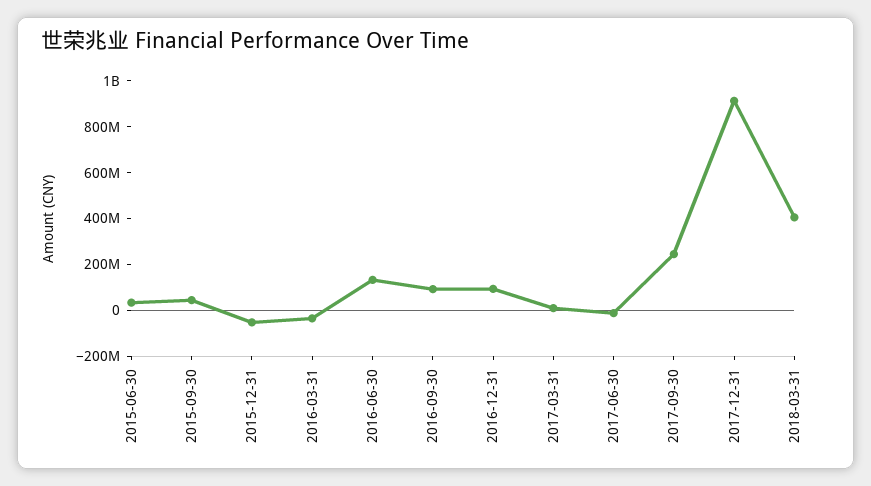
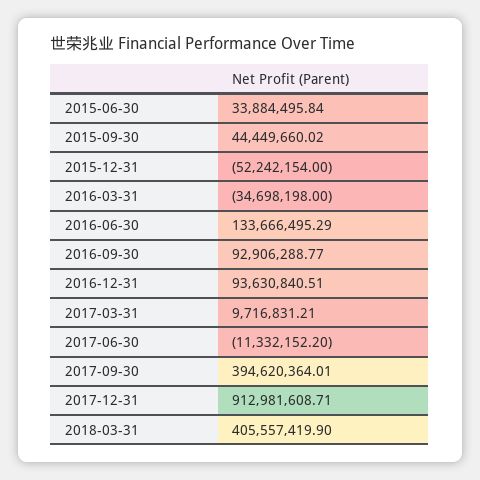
2017-09-30: 250000000 -> 394620364.01

